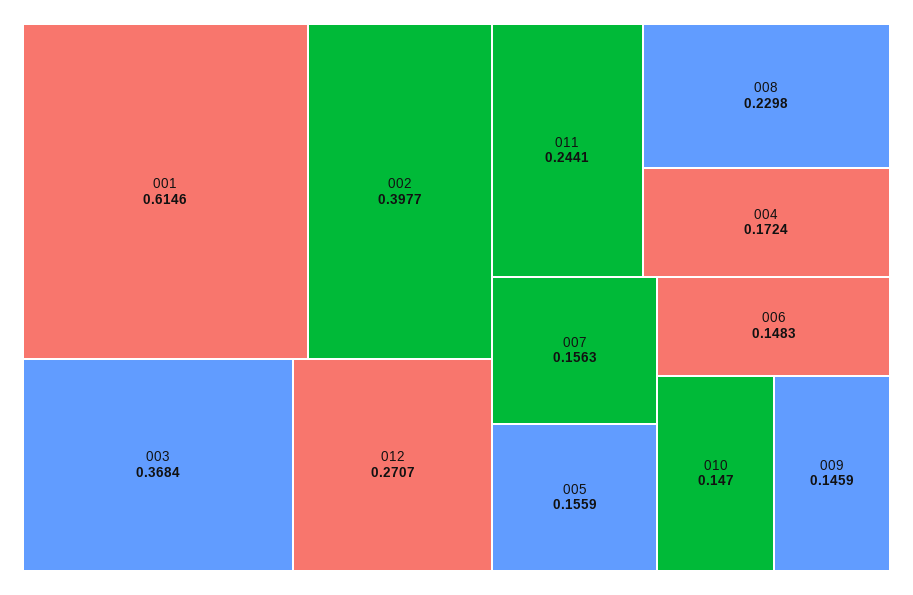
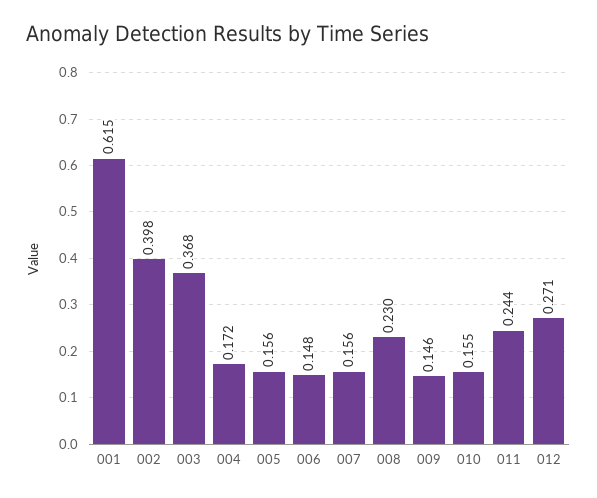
010: 0.147 -> 0.155

